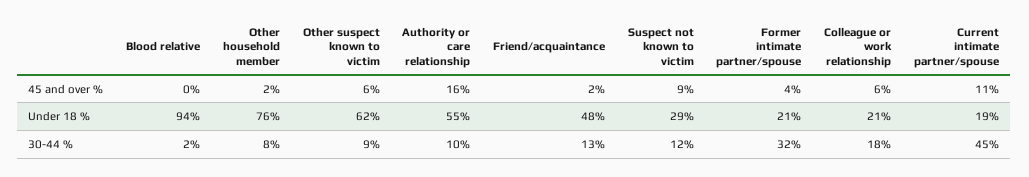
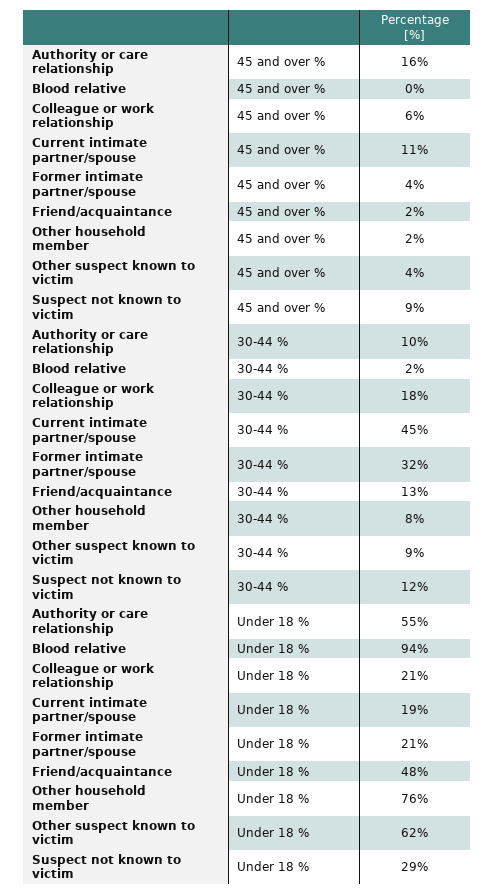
Other suspect known to victim, 45 and over %: 6 -> 4

